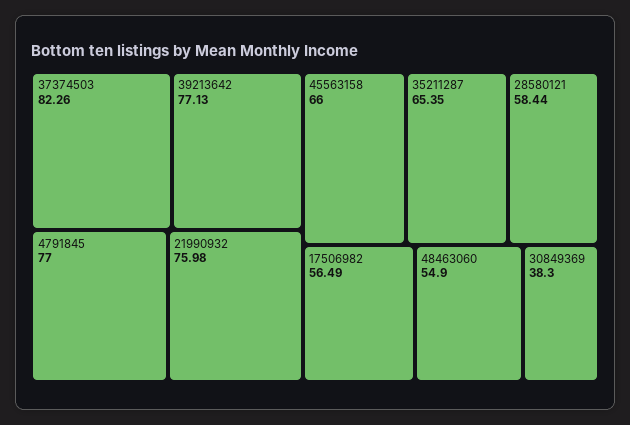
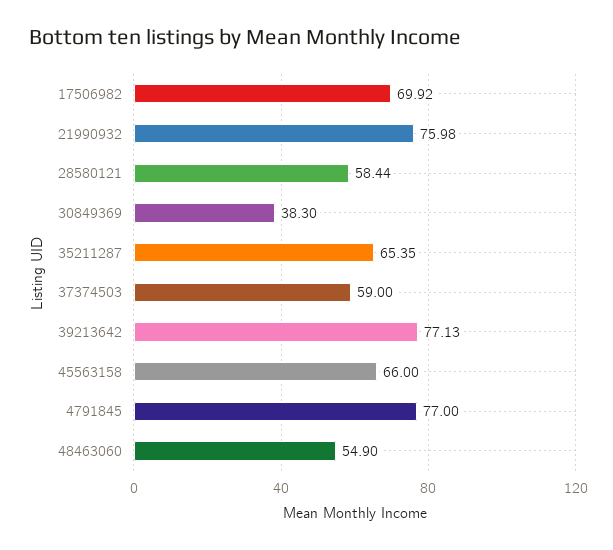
37374503: 82.26 -> 59
17506982: 56.49 -> 69.92

